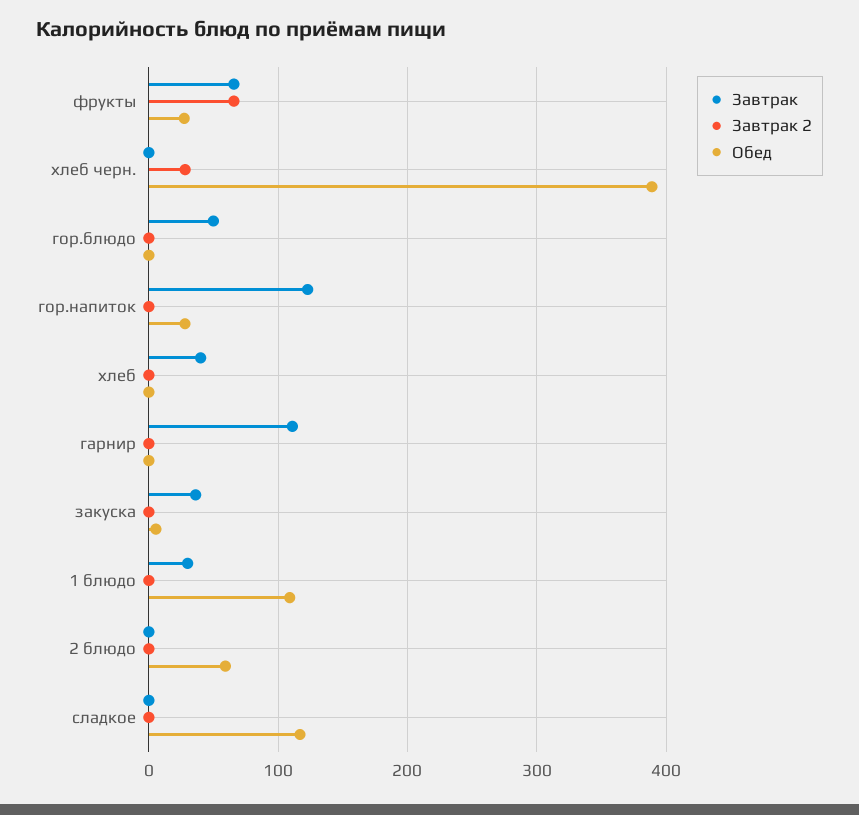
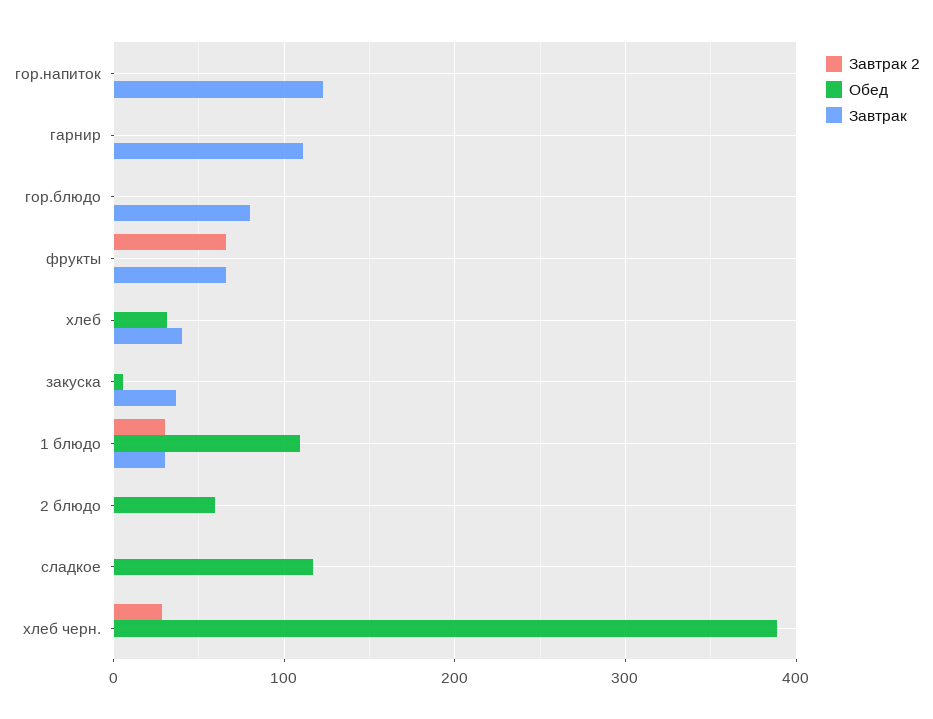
Обед, фрукты: 30 -> 0
Завтрак, гор.блюдо: 50 -> 80
Обед, гор.напиток: 30 -> 0
Обед, хлеб: 0 -> 30
Завтрак 2, 1 блюдо: 0 -> 30

